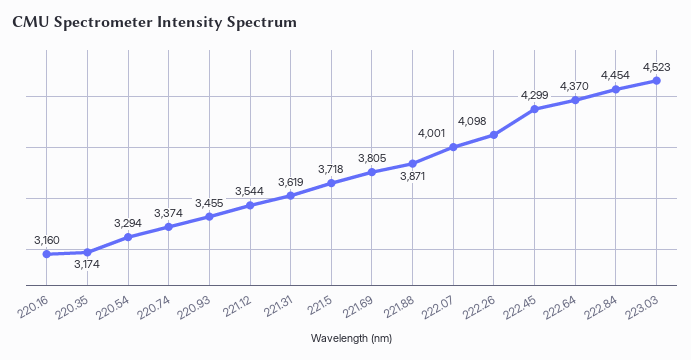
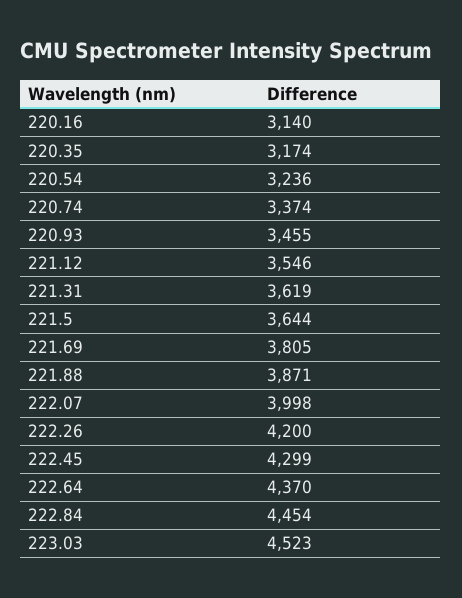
220.16: 3160 -> 3140
220.54: 3294 -> 3236
221.12: 3544 -> 3546
221.5: 3718 -> 3644
222.07: 4001 -> 3998
222.26: 4098 -> 4200

